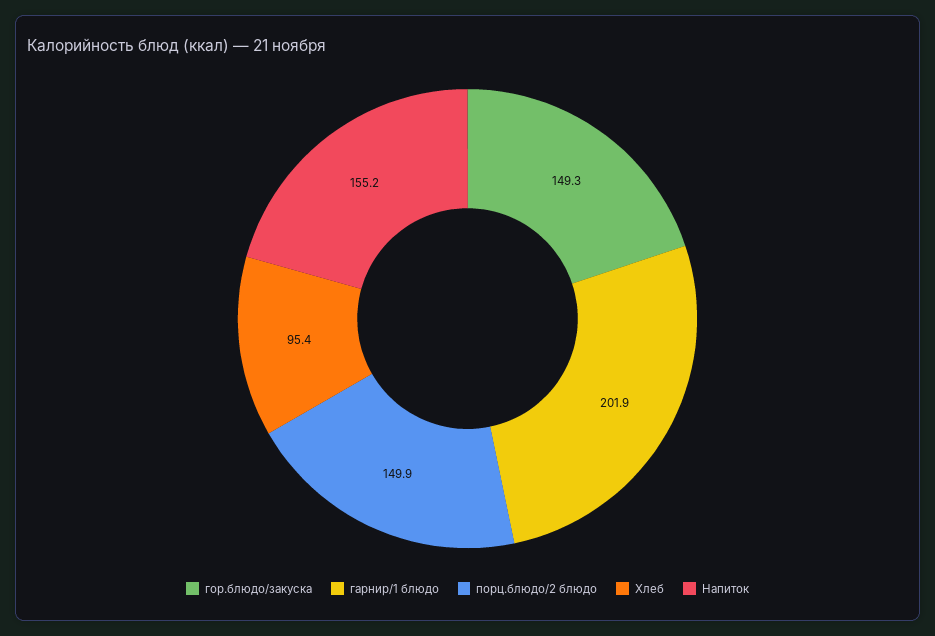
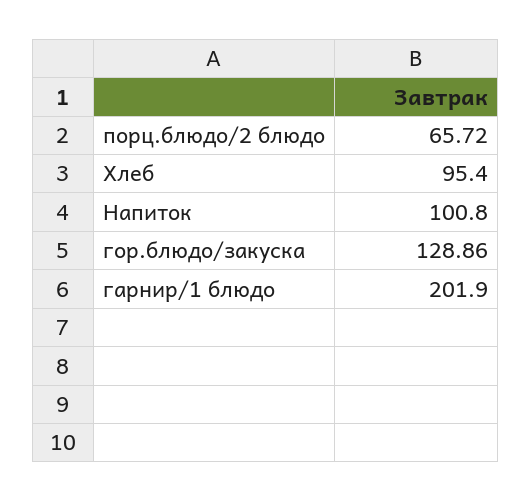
гор.блюдо/закуска: 149.3 -> 128.86
порц.блюдо/2 блюдо: 149.9 -> 65.72
Напиток: 155.2 -> 100.8

